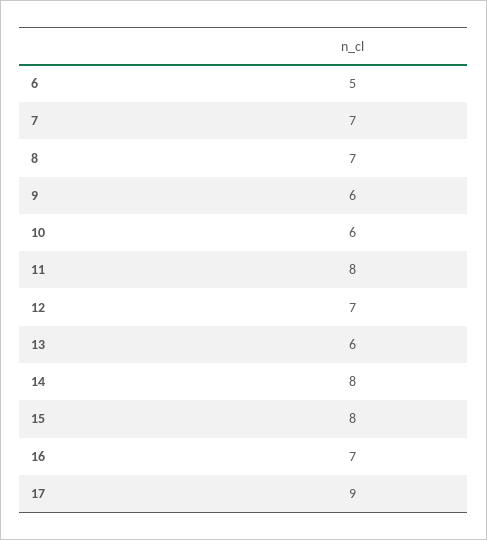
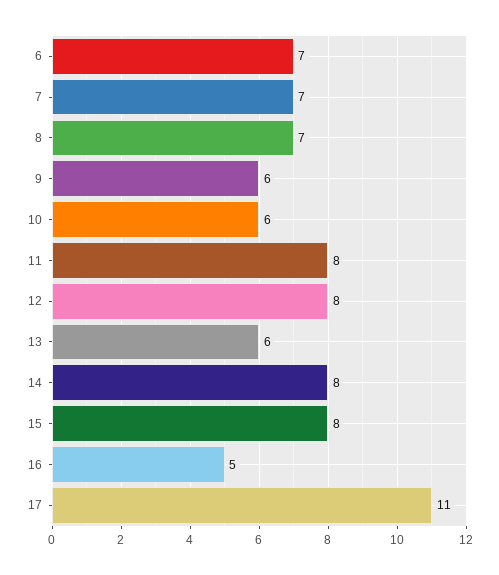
6: 5 -> 7
12: 7 -> 8
16: 7 -> 5
17: 9 -> 11

